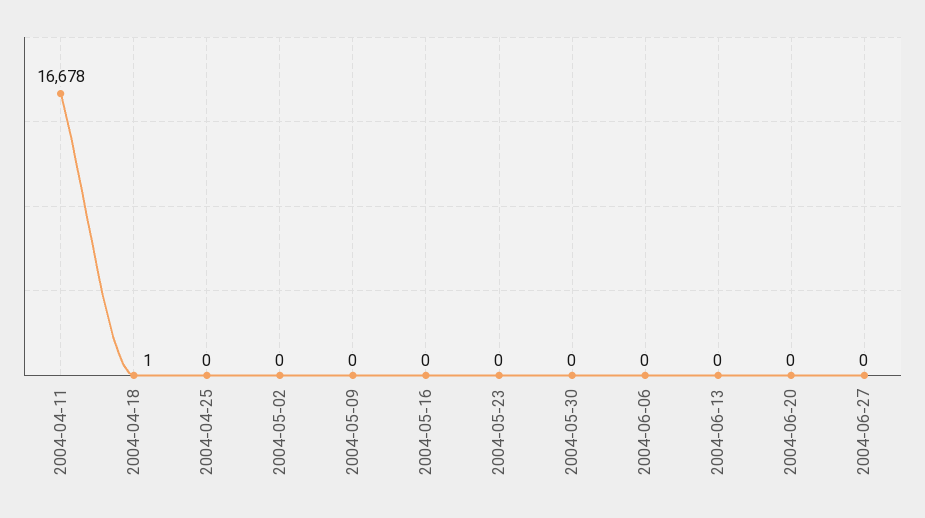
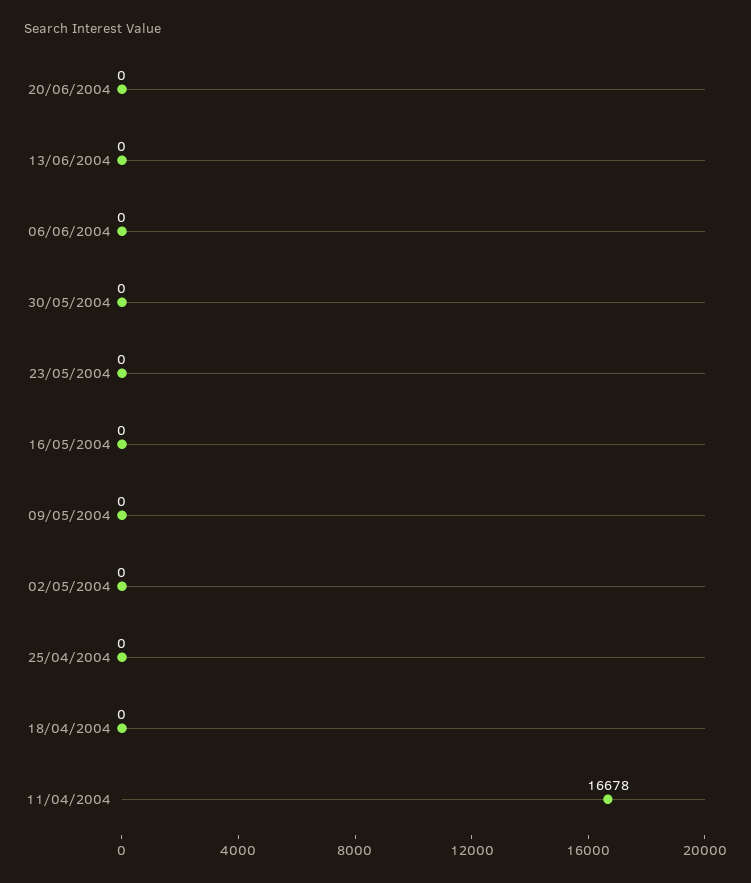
2004-04-18: 1 -> 0
2004-06-27: 0 -> none

